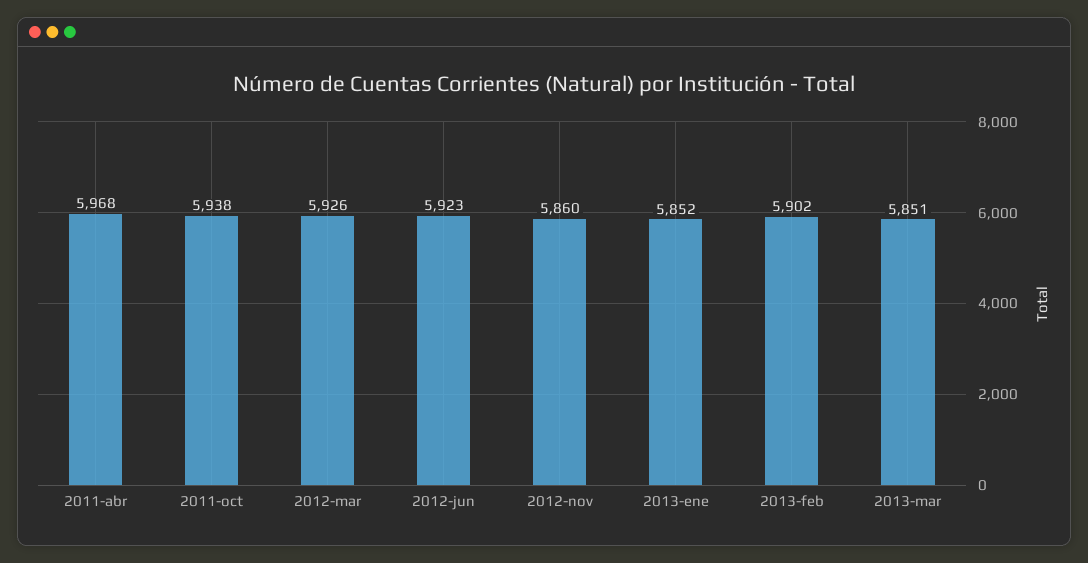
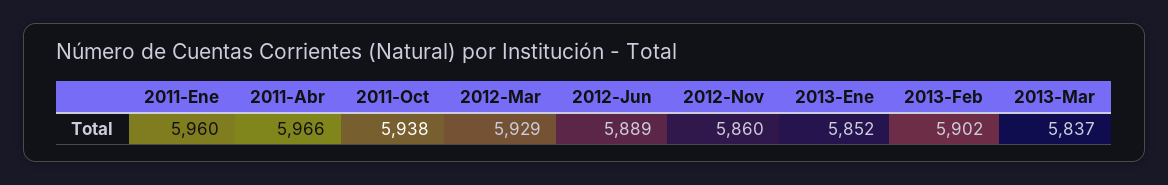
2011-abr: 5968 -> 5966
2012-mar: 5926 -> 5929
2012-jun: 5923 -> 5889
2013-mar: 5851 -> 5837
2011-Ene: none -> 5960

